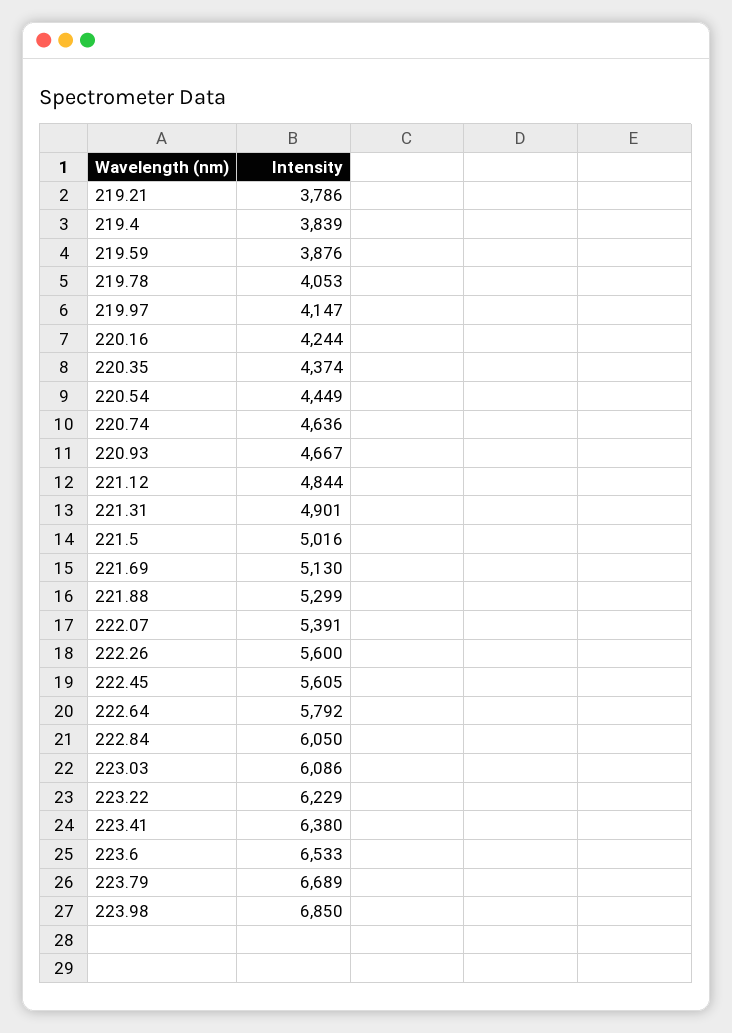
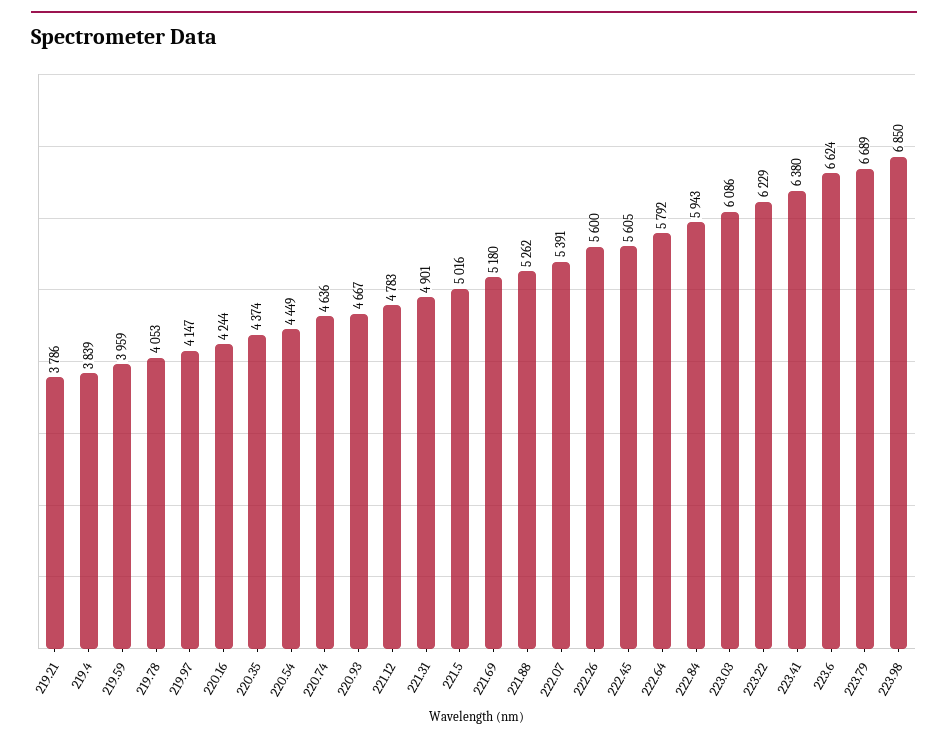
219.59: 3876 -> 3959
221.12: 4844 -> 4783
221.69: 5130 -> 5180
221.88: 5299 -> 5262
222.84: 6050 -> 5943
223.6: 6533 -> 6624

